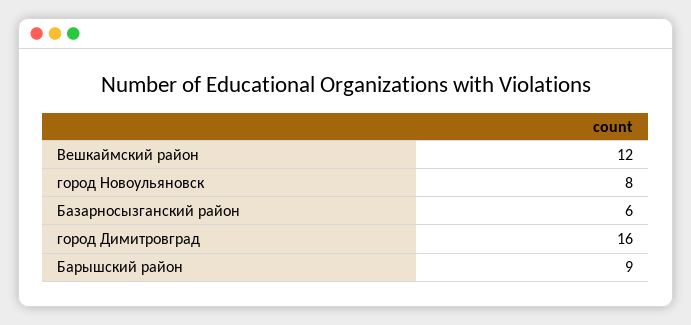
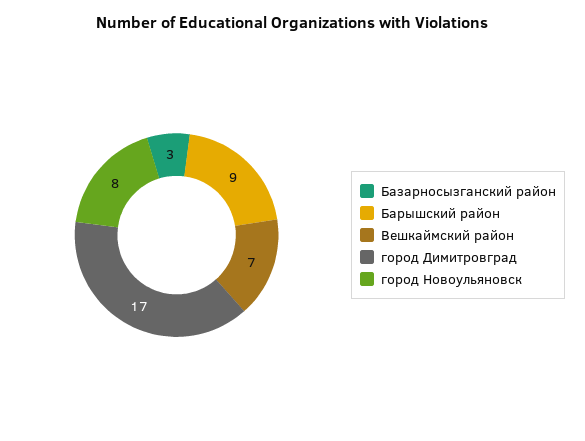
Вешкаймский район: 12 -> 7
Базарносызганский район: 6 -> 3
город Димитровград: 16 -> 17

